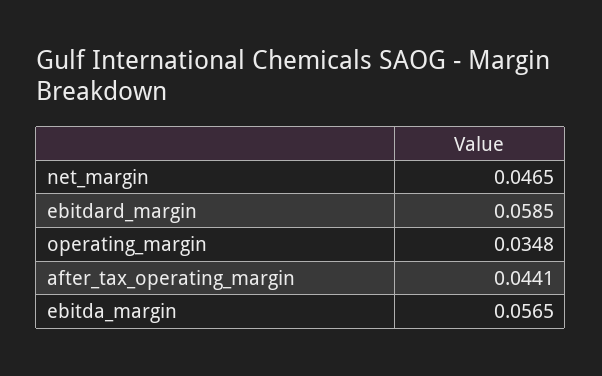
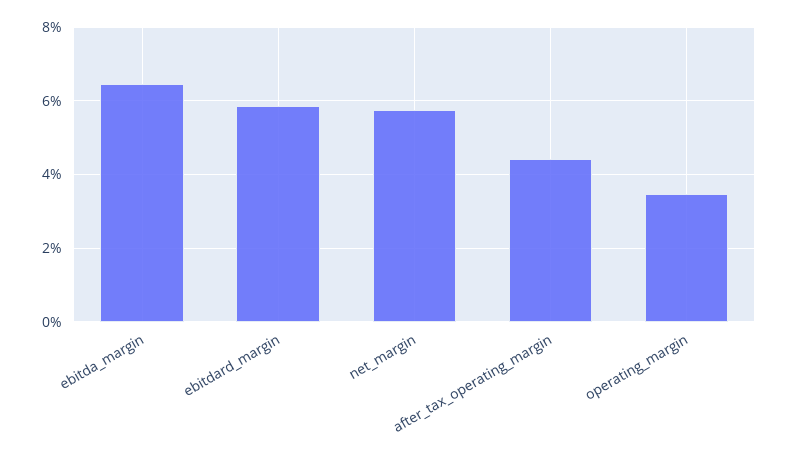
net_margin: 0.0465 -> 0.058
ebitda_margin: 0.0565 -> 0.064

